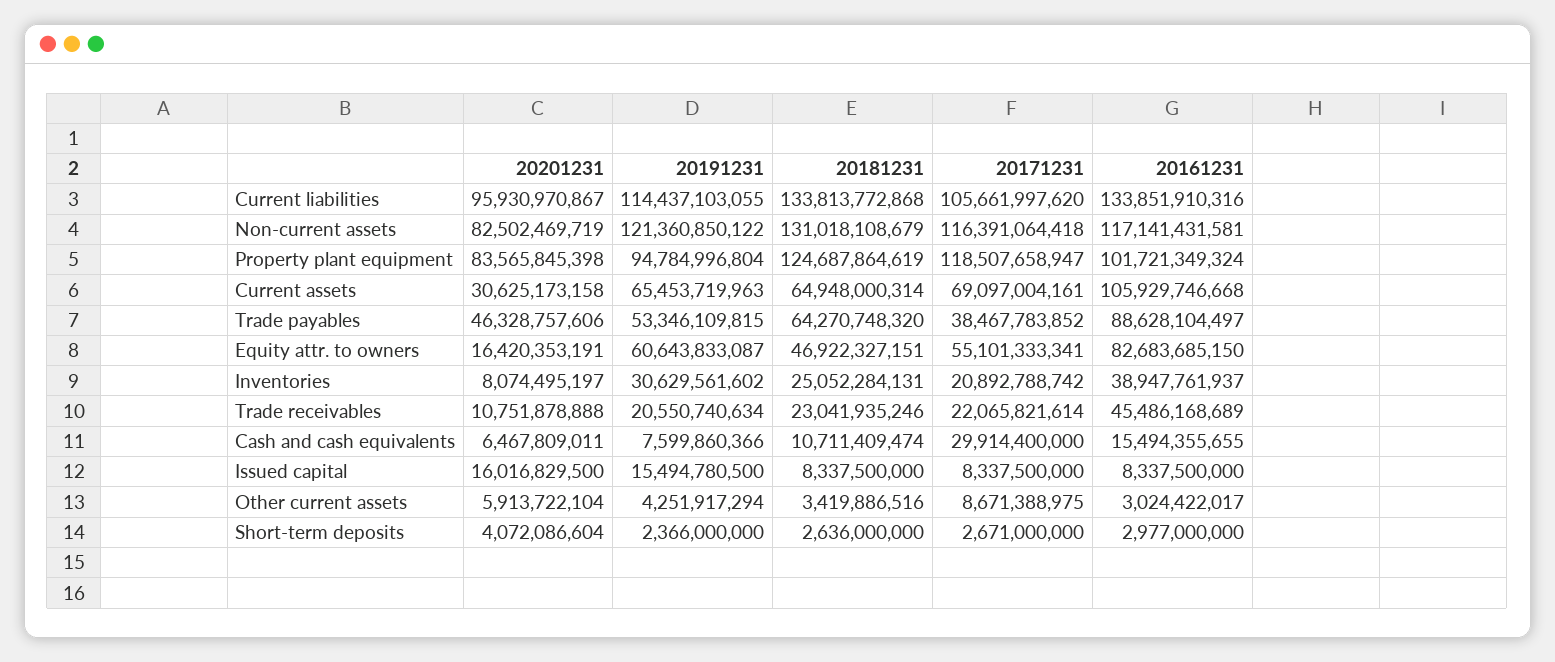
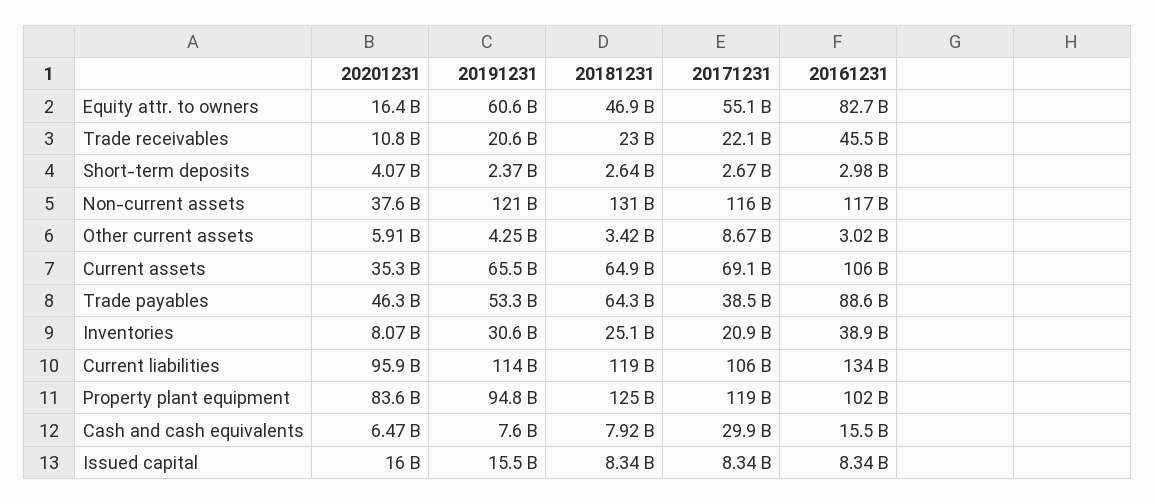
20181231, Current liabilities: 133813772868 -> 119000000000
20201231, Non-current assets: 82502469719 -> 37600000000
20201231, Current assets: 30625173158 -> 35300000000
20181231, Cash and cash equivalents: 10711409474 -> 7920000000

